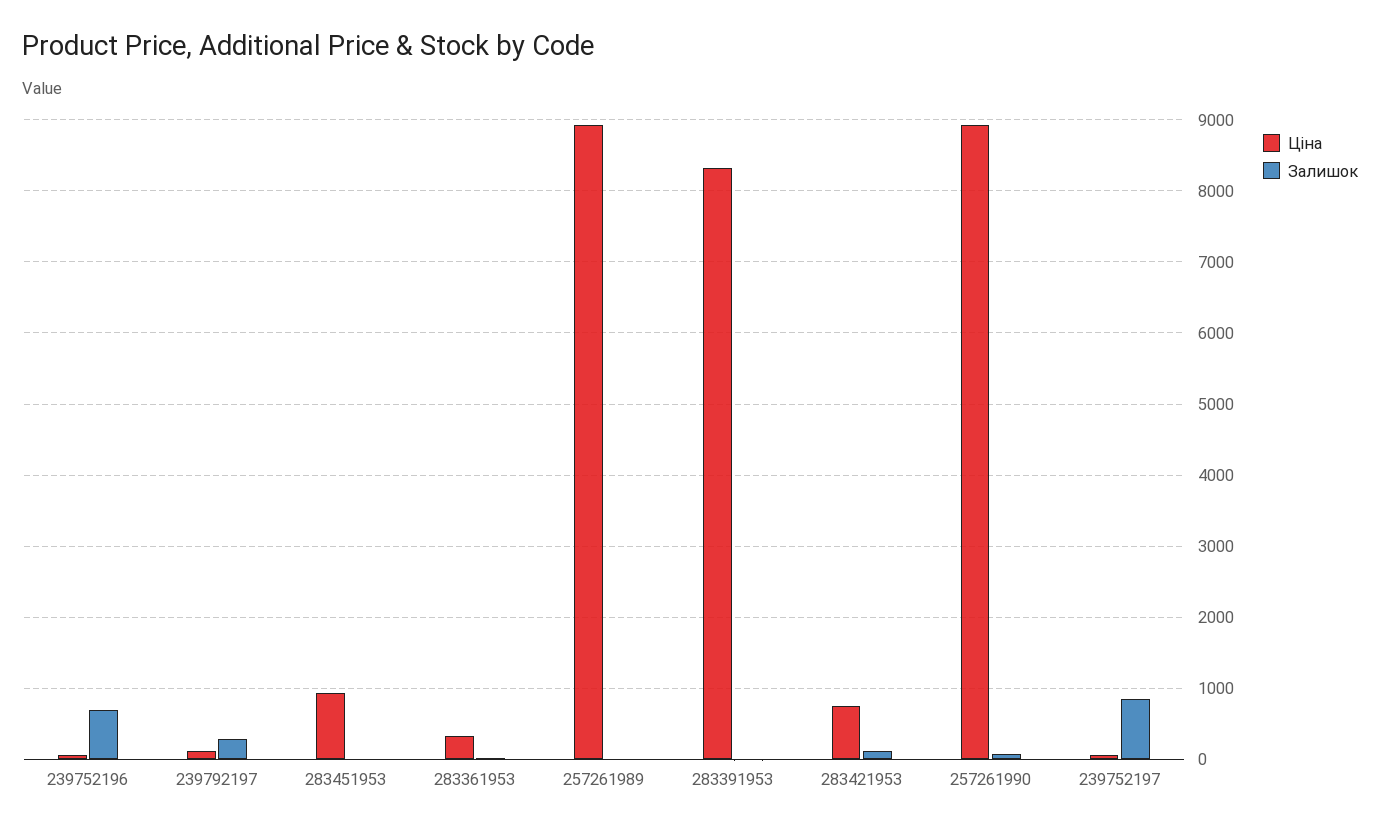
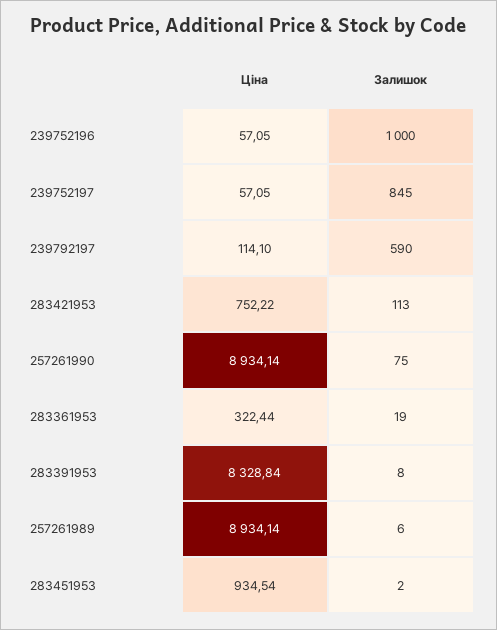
Залишок, 239752196: 700 -> 1000
Залишок, 239792197: 300 -> 590

